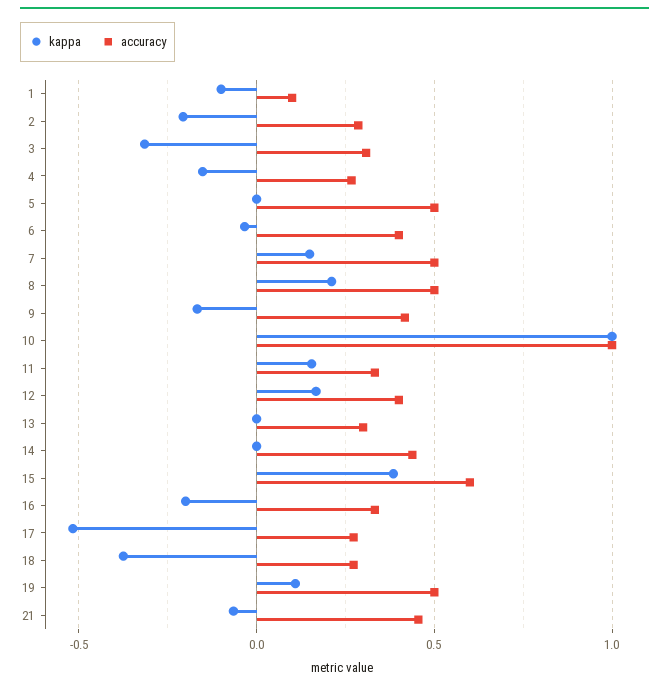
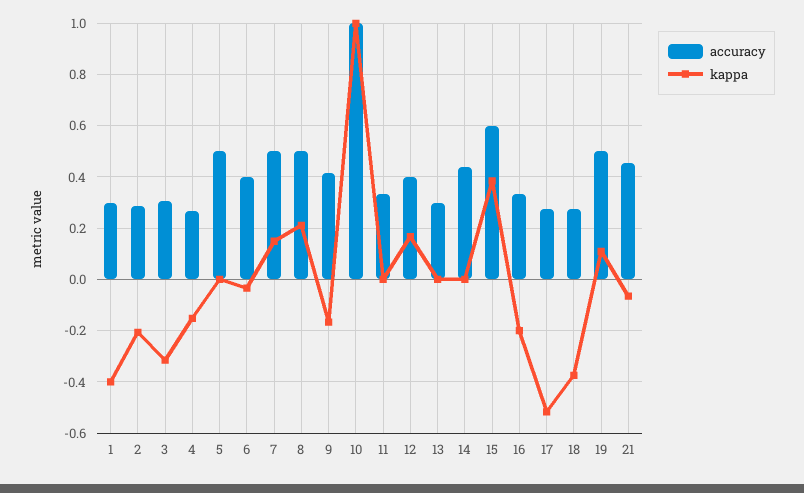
kappa, 1: -0.1 -> -0.4
accuracy, 1: 0.1 -> 0.3
kappa, 11: 0.15 -> 0

